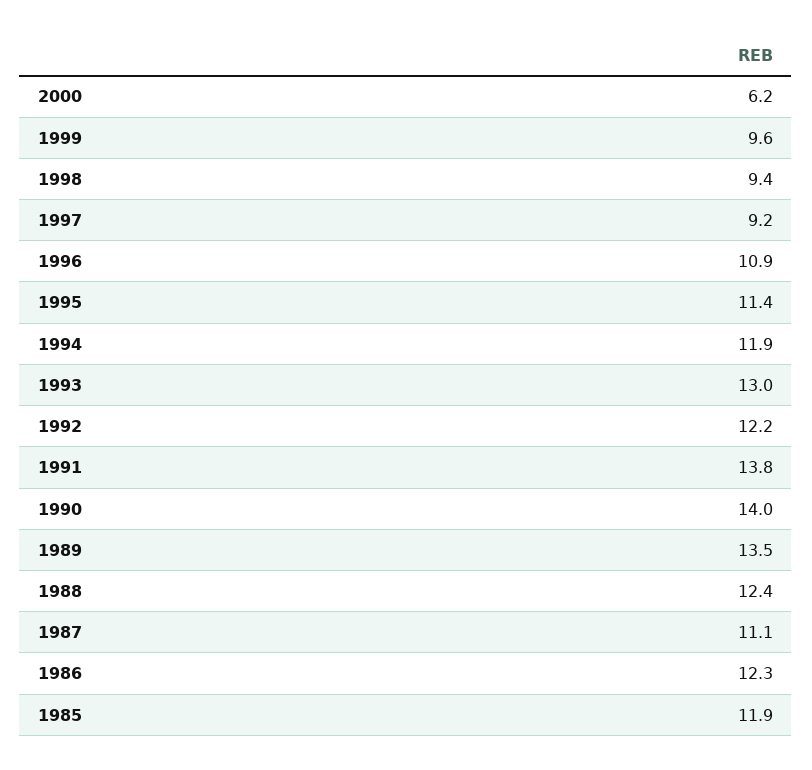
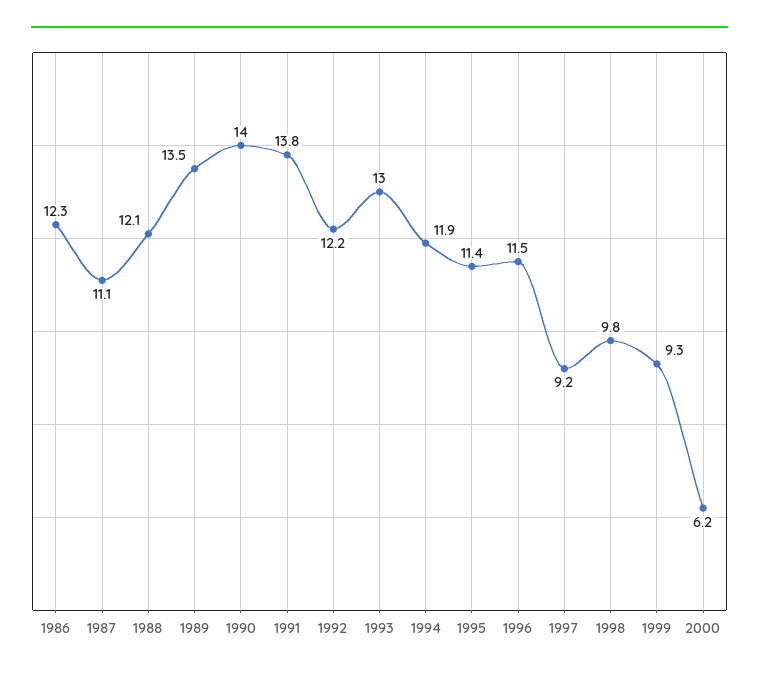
1999: 9.6 -> 9.3
1998: 9.4 -> 9.8
1996: 10.9 -> 11.5
1988: 12.4 -> 12.1
1985: 11.9 -> none

